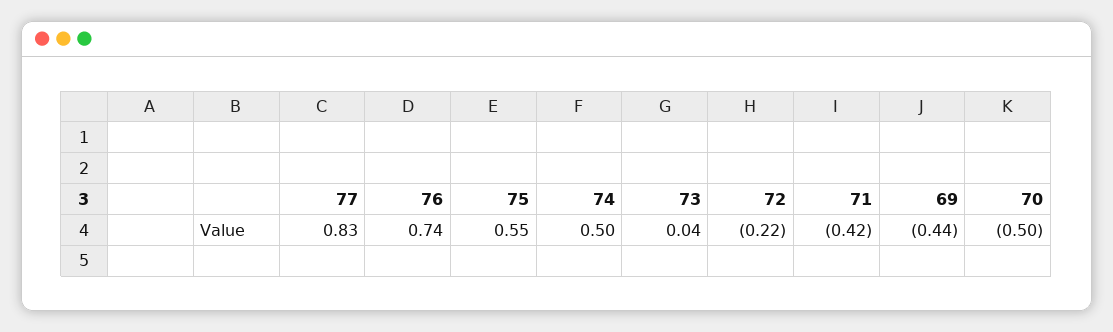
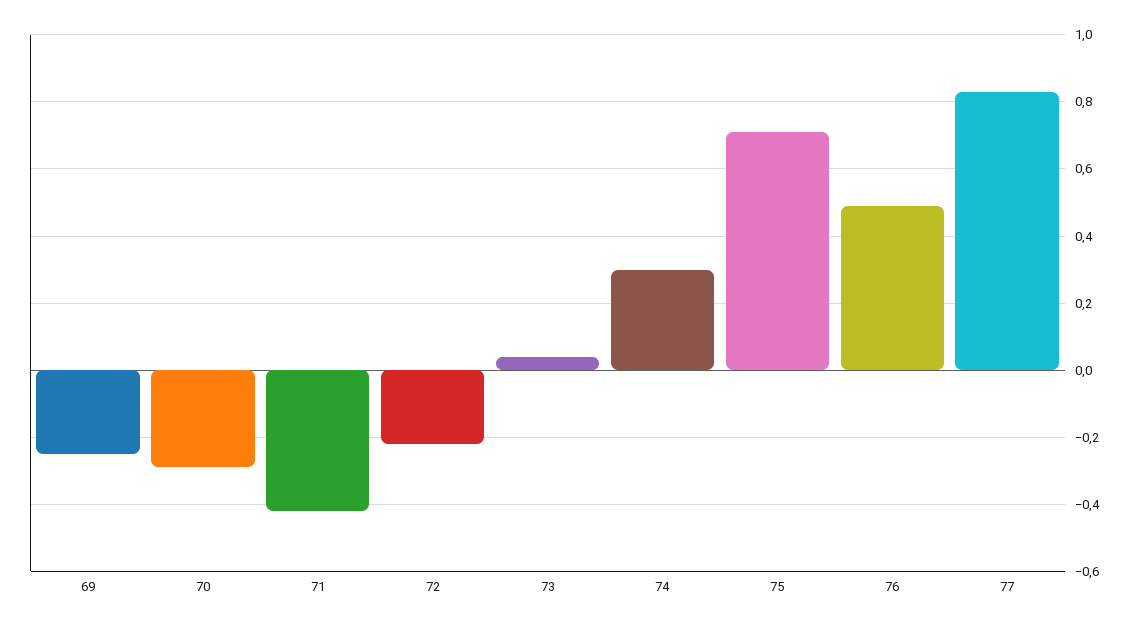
76: 0.74 -> 0.5
75: 0.55 -> 0.7
74: 0.5 -> 0.3
69: -0.44 -> -0.25
70: -0.5 -> -0.3

